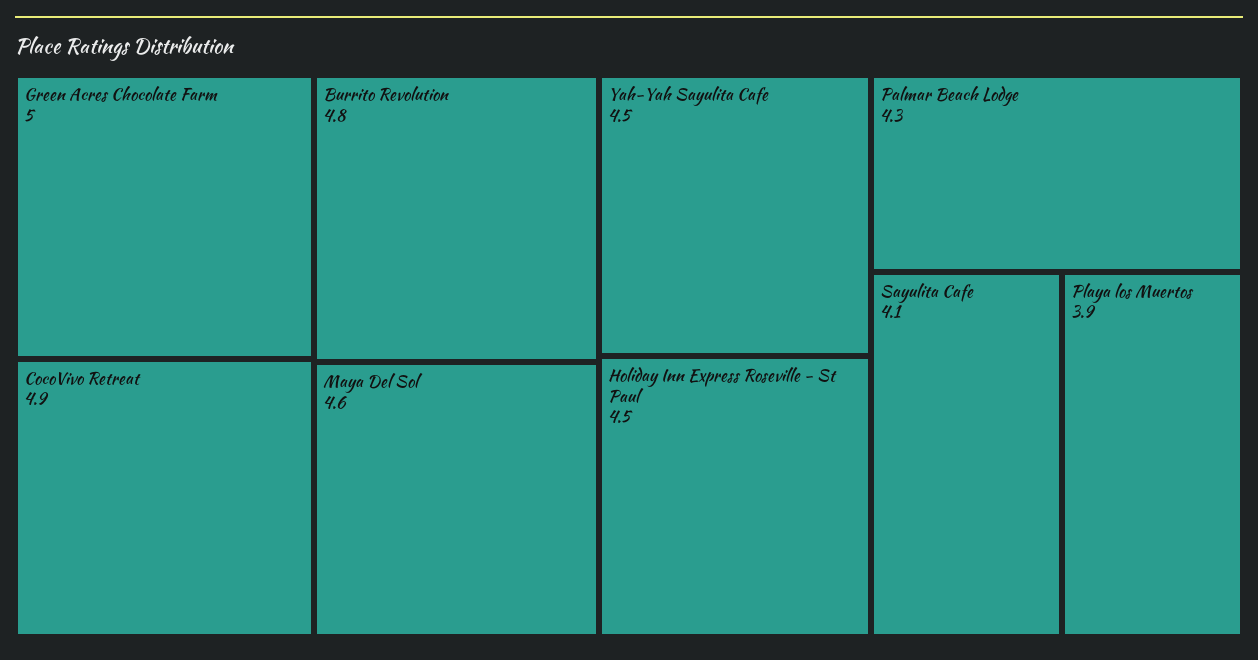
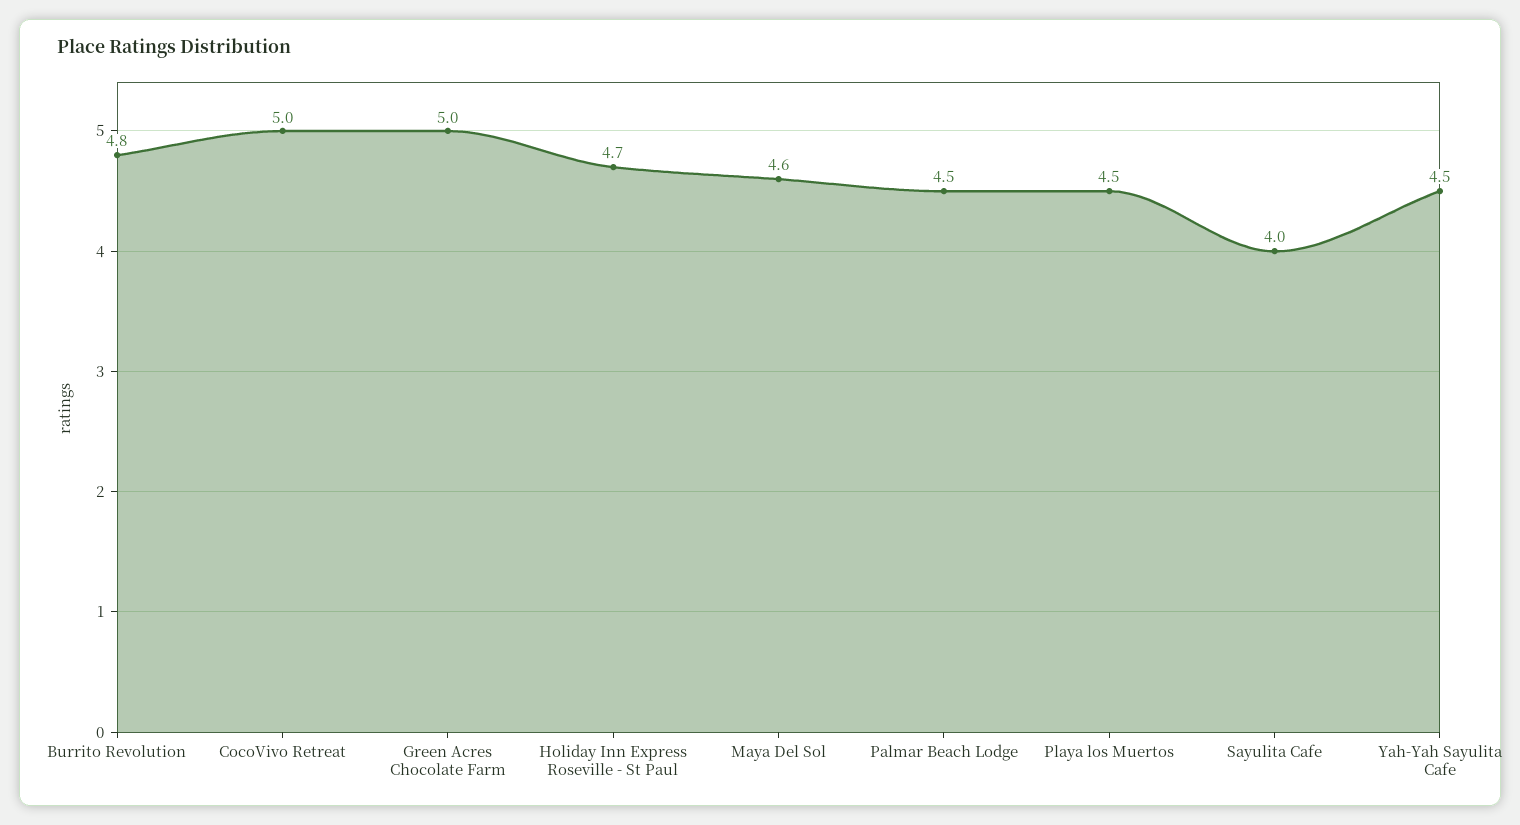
CocoVivo Retreat: 4.9 -> 5
Holiday Inn Express Roseville - St Paul: 4.5 -> 4.7
Palmar Beach Lodge: 4.3 -> 4.5
Sayulita Cafe: 4.1 -> 4
Playa los Muertos: 3.9 -> 4.5

